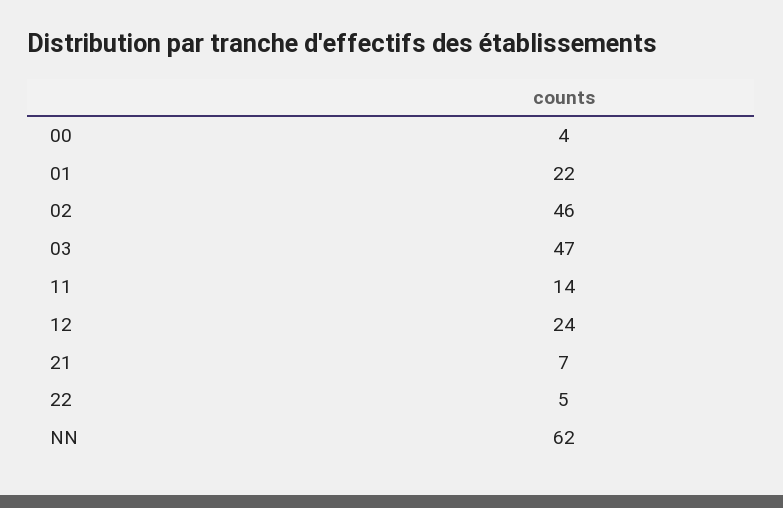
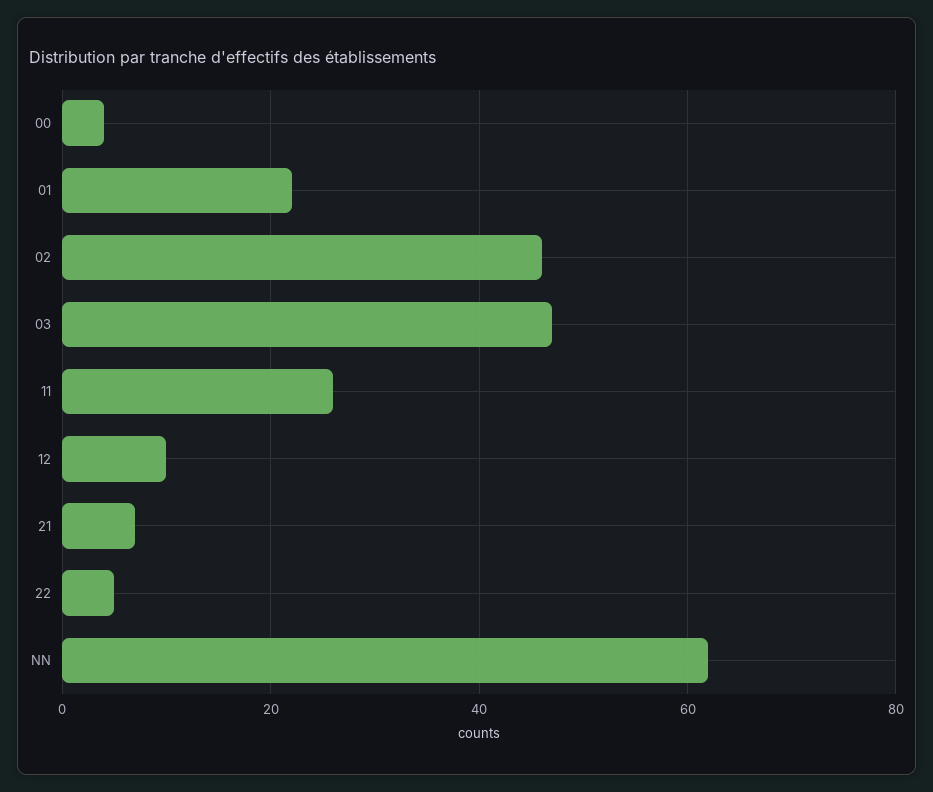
11: 14 -> 25
12: 24 -> 10

